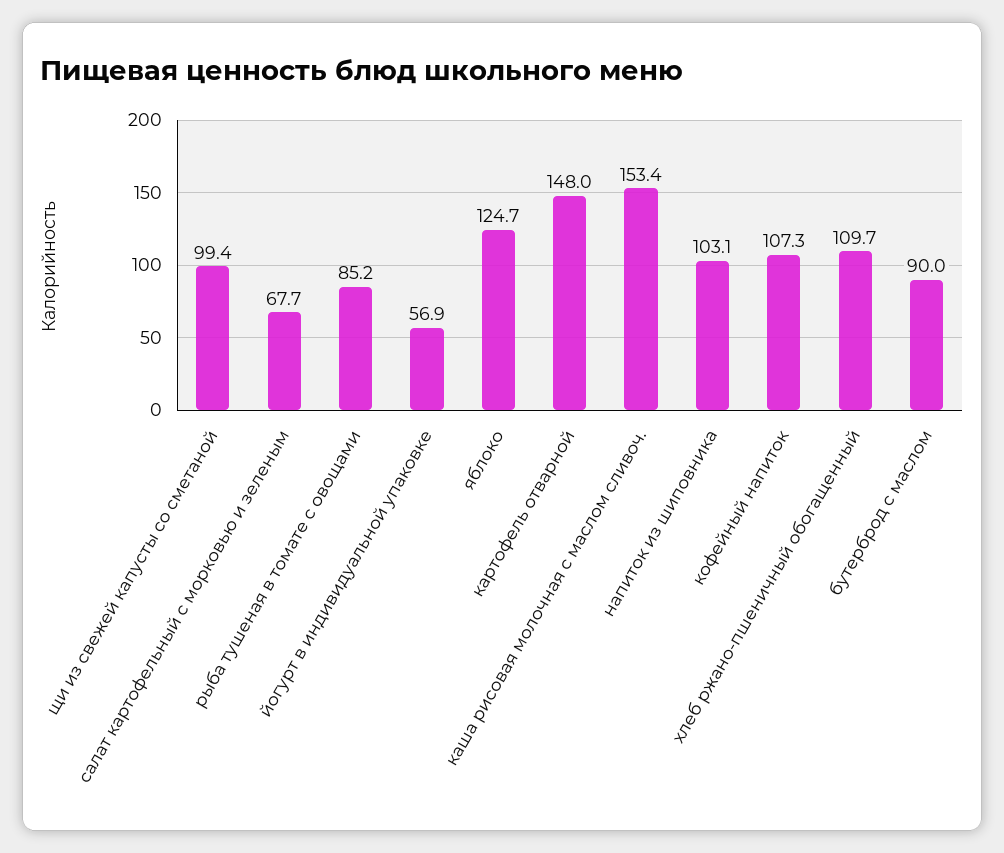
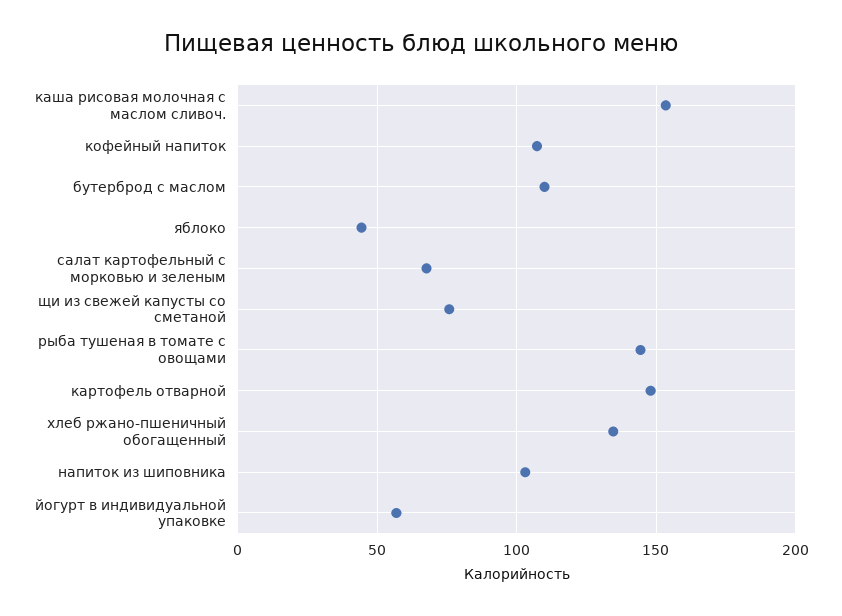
щи из свежей капусты со сметаной: 99.4 -> 75
рыба тушеная в томате с овощами: 85.2 -> 145
яблоко: 124.7 -> 45
хлеб ржано-пшеничный обогащенный: 109.7 -> 135
бутерброд с маслом: 90 -> 110

